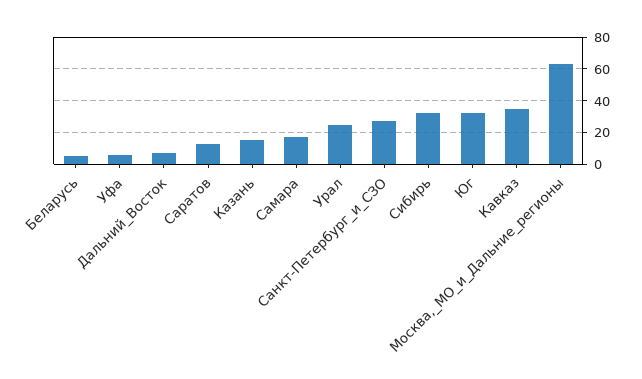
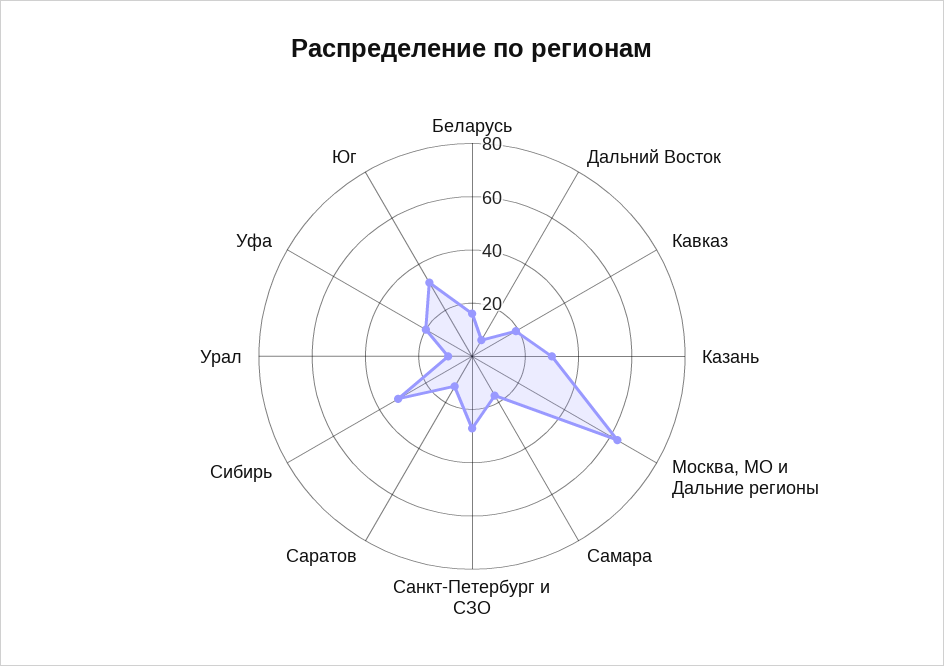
Беларусь: 5 -> 15
Уфа: 5 -> 20
Казань: 15 -> 30
Урал: 25 -> 10
Кавказ: 35 -> 20

